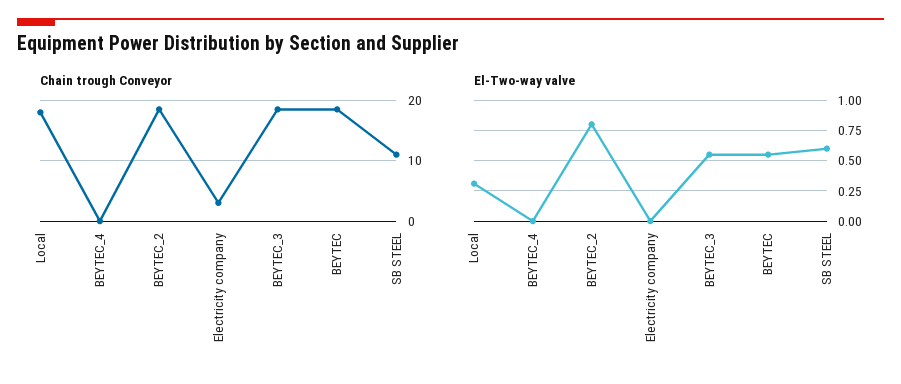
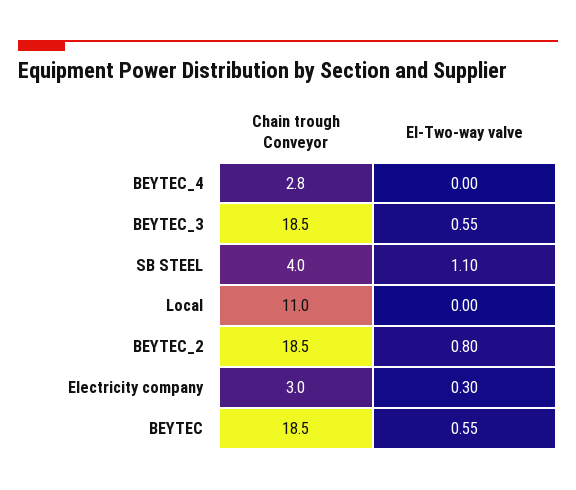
Chain trough Conveyor, Local: 18 -> 11
Chain trough Conveyor, BEYTEC_4: 0 -> 2.8
Chain trough Conveyor, SB STEEL: 11 -> 4
El-Two-way valve, Local: 0.3 -> 0
El-Two-way valve, Electricity company: 0 -> 0.3
El-Two-way valve, SB STEEL: 0.6 -> 1.1

